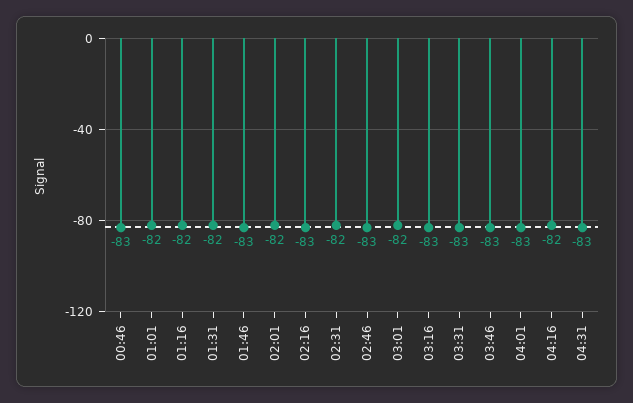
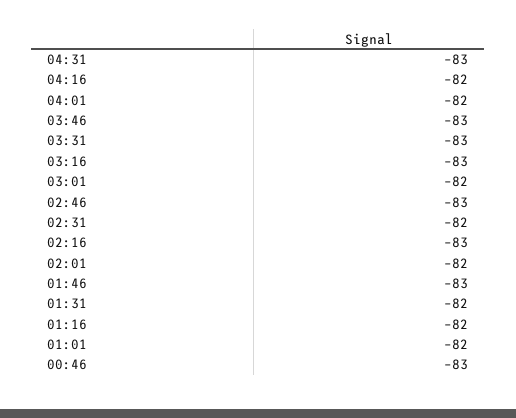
04:01: -83 -> -82

